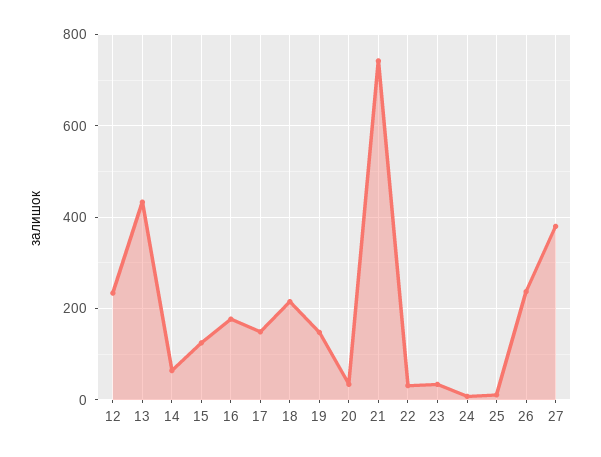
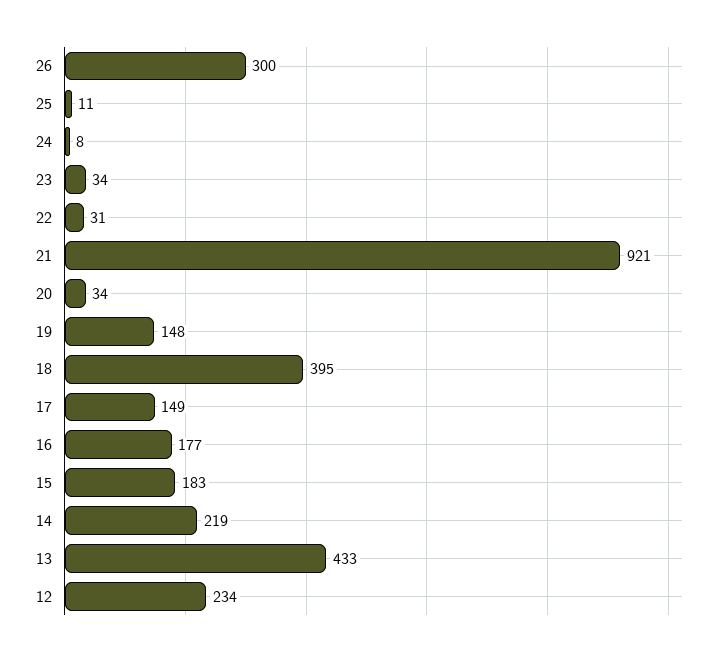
14: 60 -> 219
15: 120 -> 183
18: 220 -> 395
21: 740 -> 921
26: 240 -> 300
27: 380 -> none

